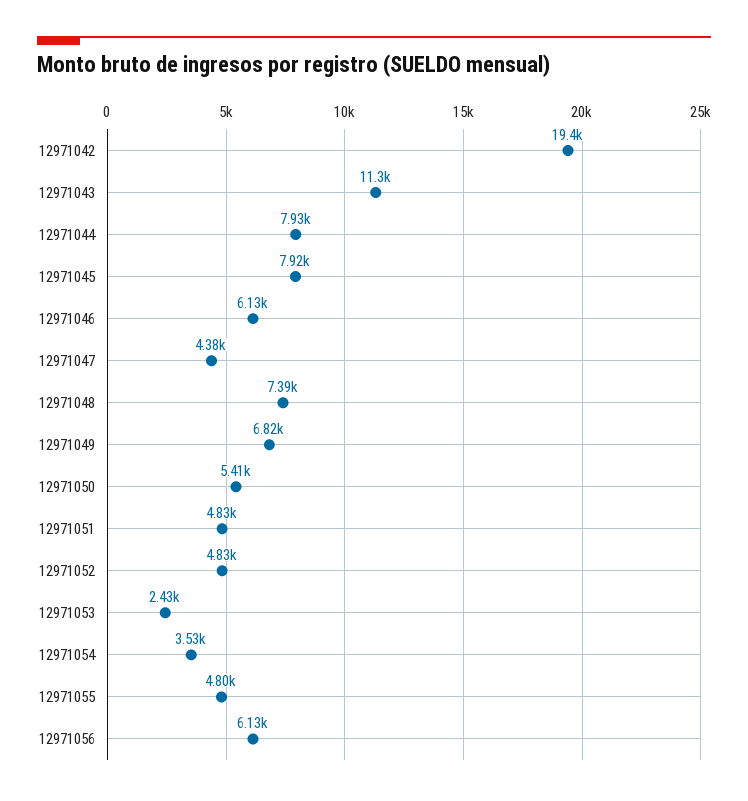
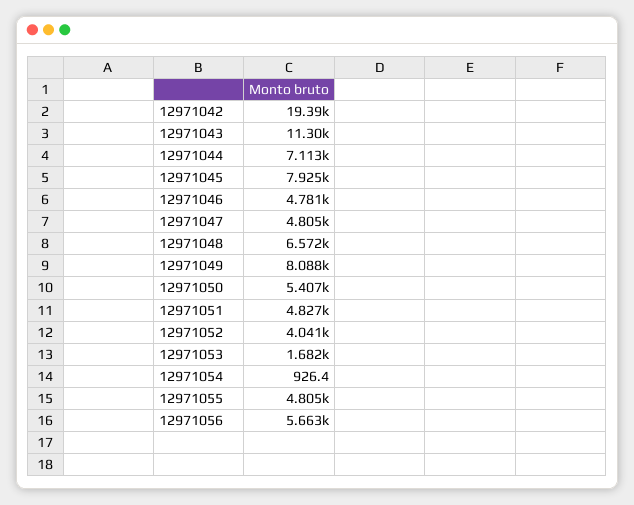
12971044: 7930 -> 7113
12971046: 6130 -> 4781
12971047: 4380 -> 4805
12971048: 7390 -> 6572
12971049: 6820 -> 8088
12971052: 4830 -> 4041
12971053: 2430 -> 1682
12971054: 3530 -> 926.4
12971056: 6130 -> 5663

